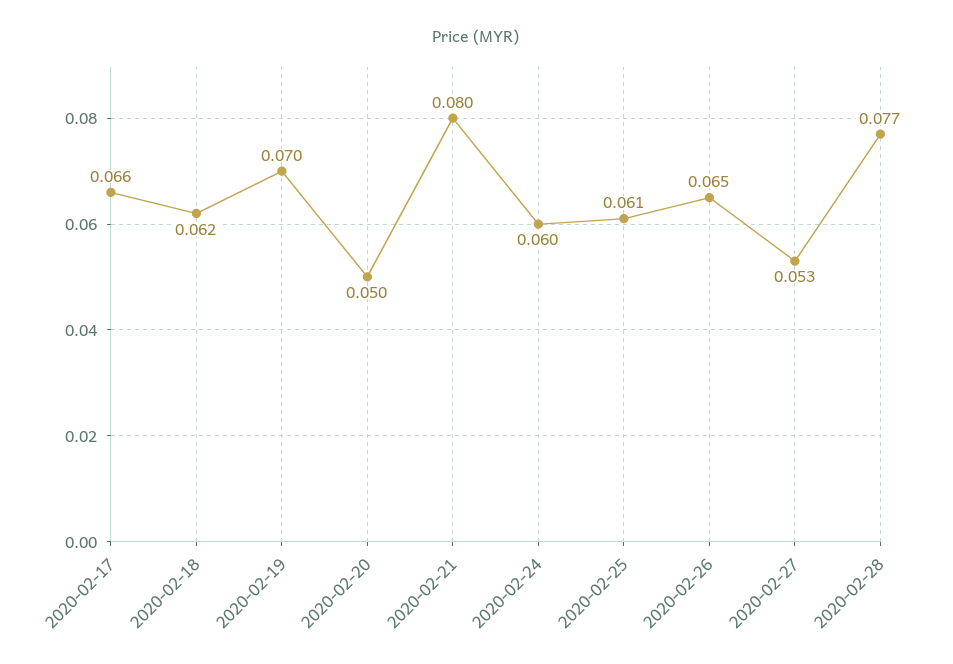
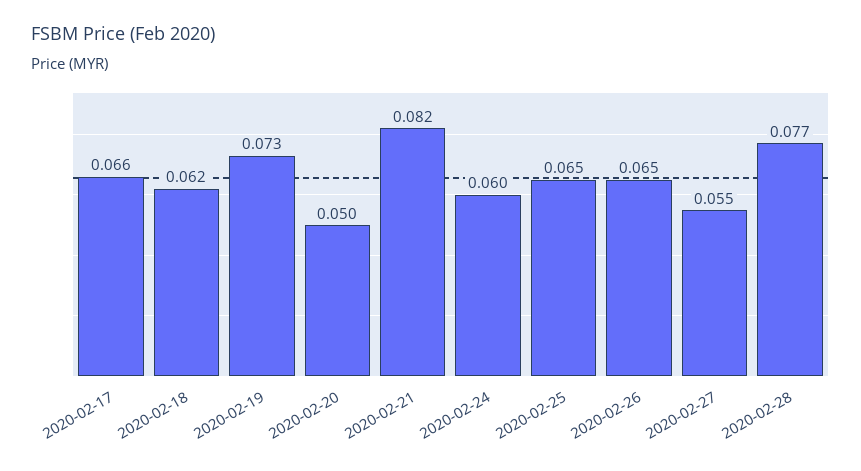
2020-02-19: 0.07 -> 0.073
2020-02-21: 0.08 -> 0.082
2020-02-25: 0.061 -> 0.065
2020-02-27: 0.053 -> 0.055

